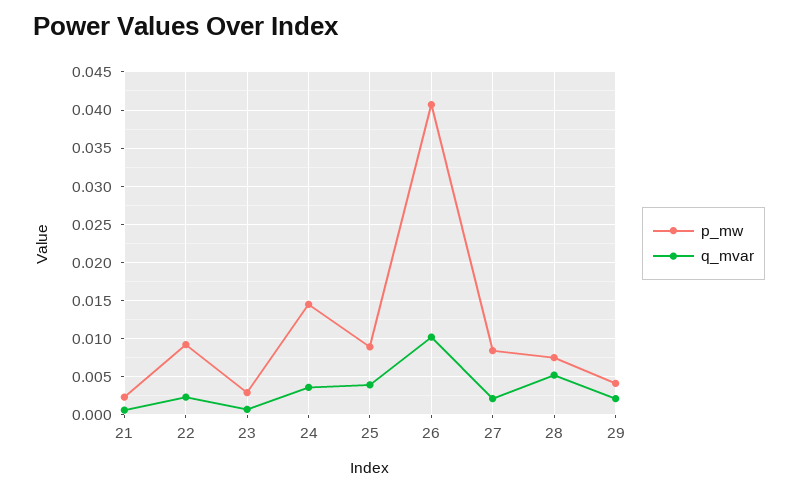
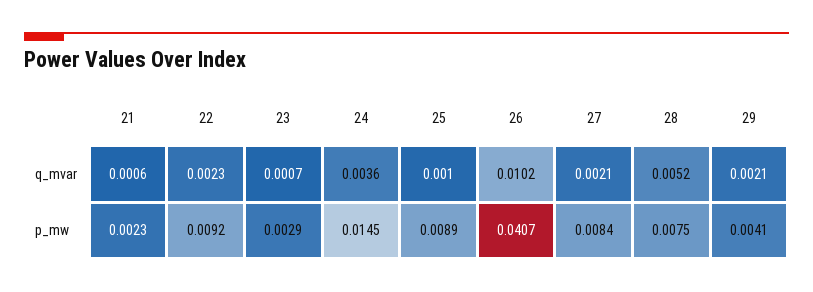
q_mvar, 25: 0.004 -> 0.001

